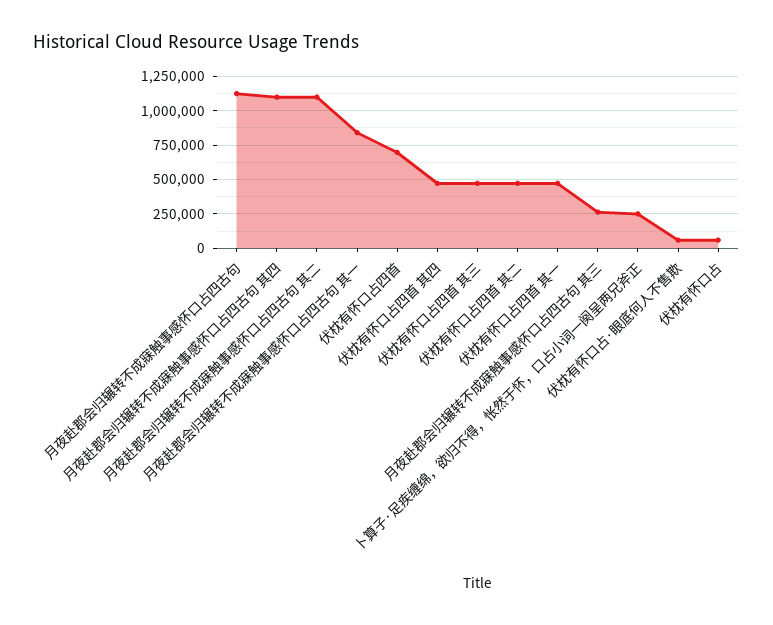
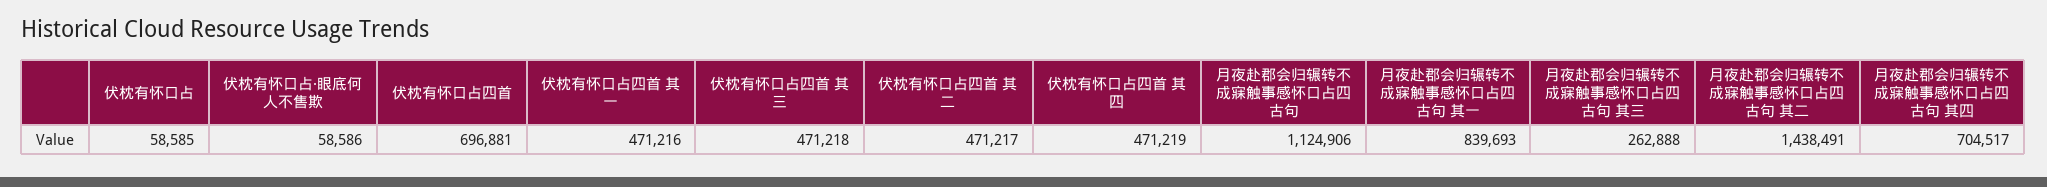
月夜赴郡会归辗转不成寐触事感怀口占四古句 其四: 1100000 -> 704517
月夜赴郡会归辗转不成寐触事感怀口占四古句 其二: 1100000 -> 1438491
卜算子·足疾缠绵，欲归不得，怅然于怀，口占小词一阕呈两兄斧正: 250000 -> none

